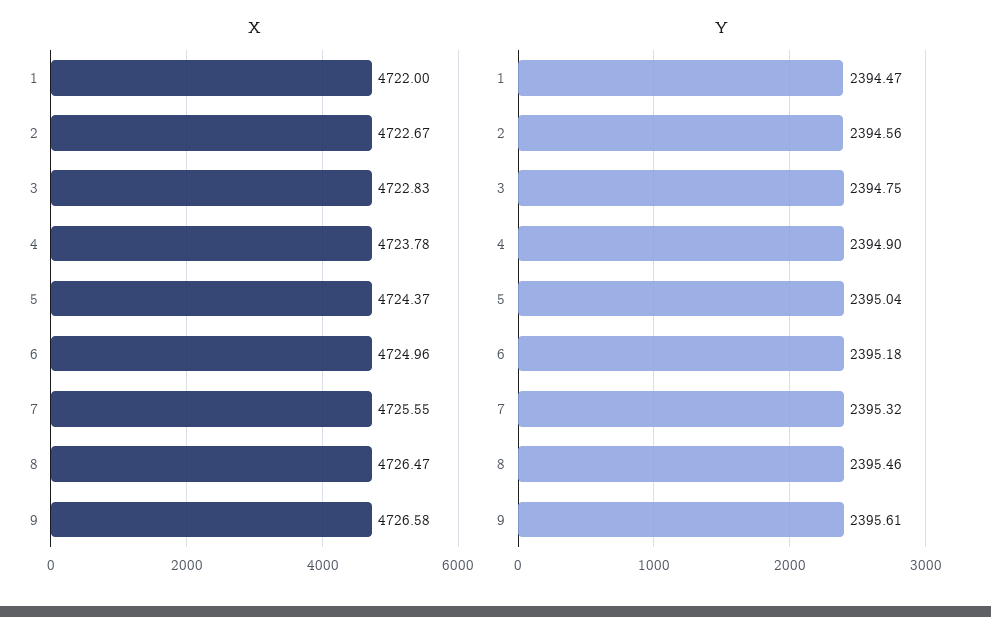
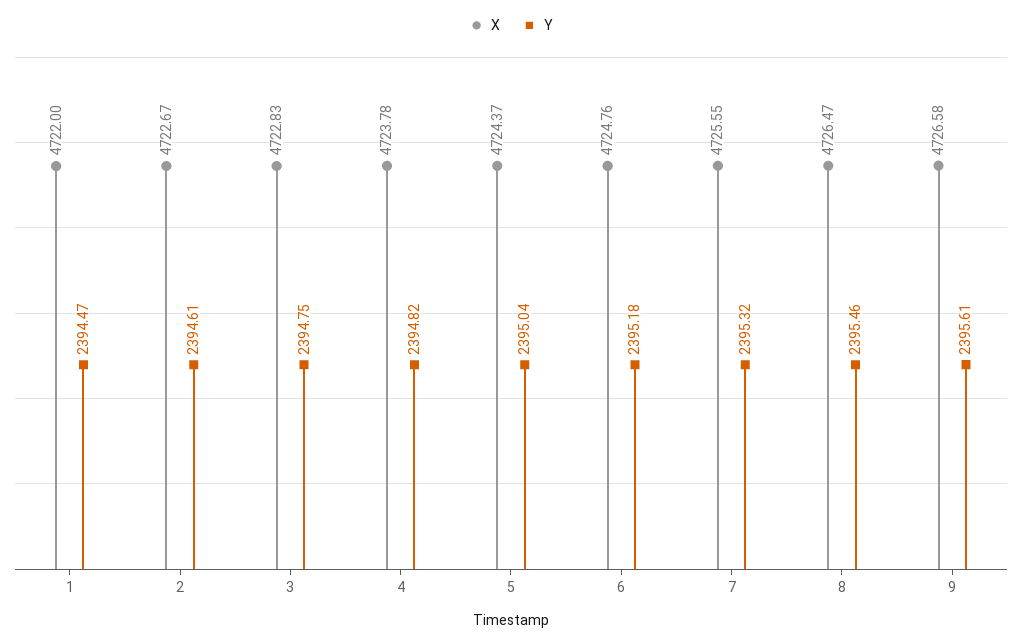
X, 6: 4724.96 -> 4724.76
Y, 2: 2394.56 -> 2394.61
Y, 4: 2394.9 -> 2394.82

